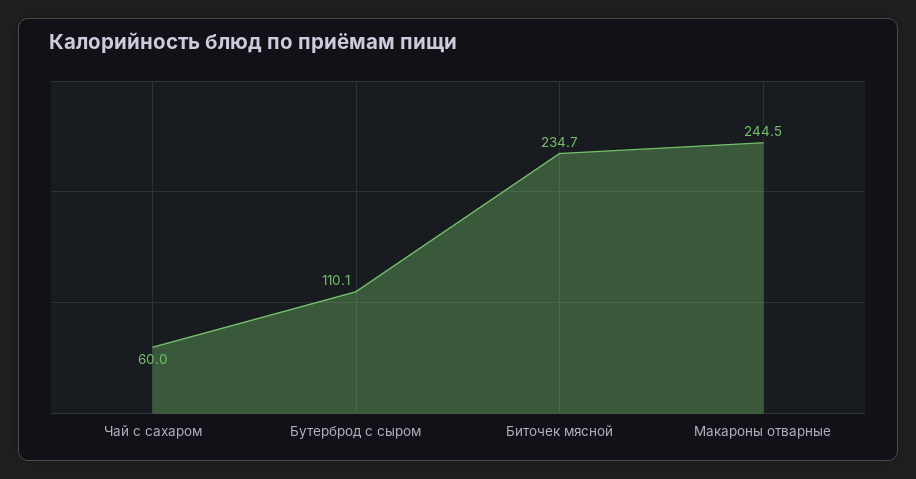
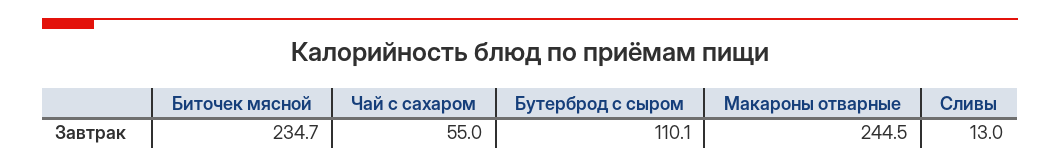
Чай с сахаром: 60 -> 55
Сливы: none -> 13

